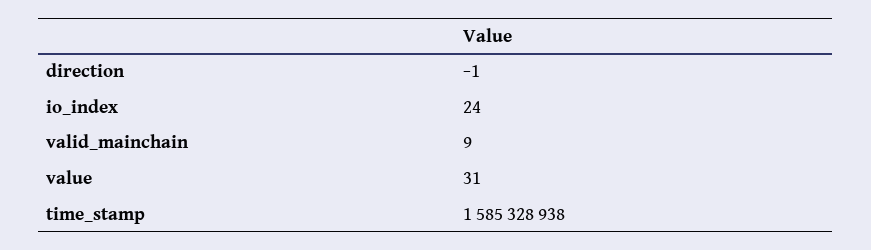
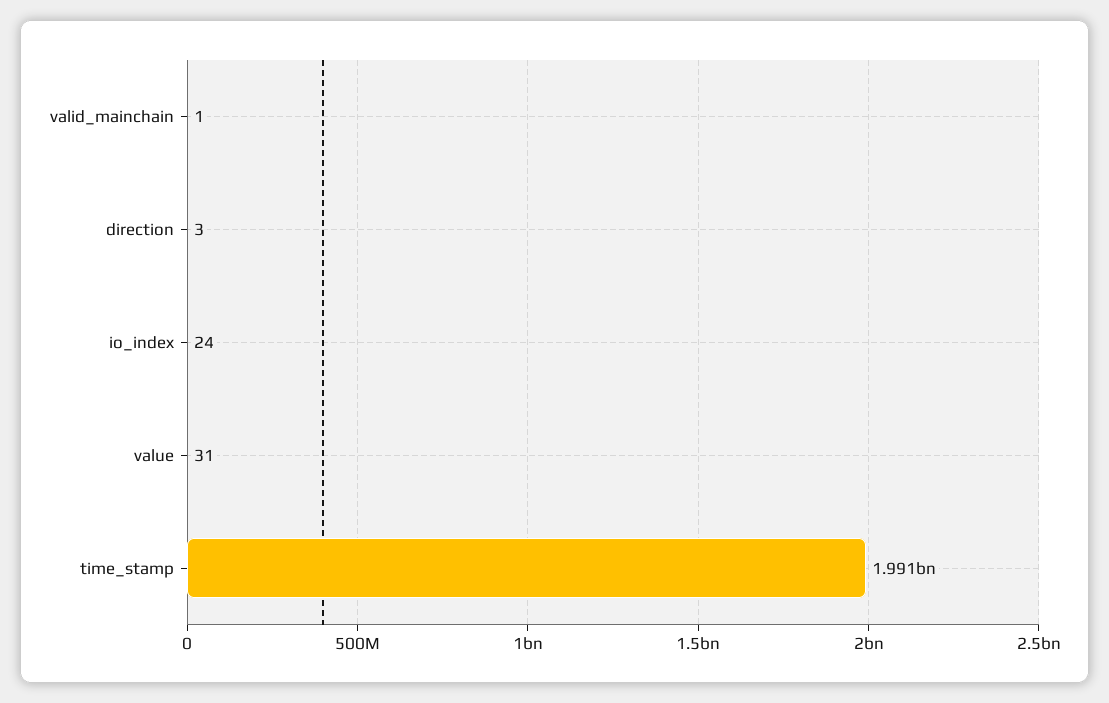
direction: -1 -> 3
valid_mainchain: 9 -> 1
time_stamp: 1585328938 -> 1991000000

